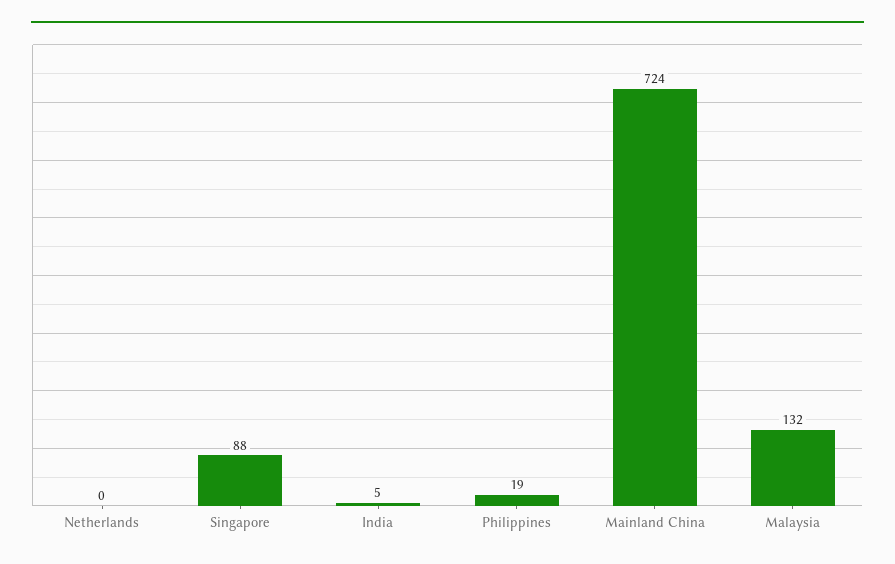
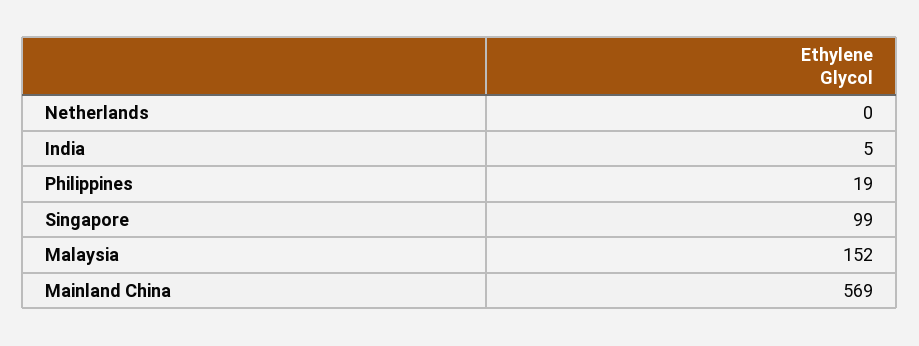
Singapore: 88 -> 99
Mainland China: 724 -> 569
Malaysia: 132 -> 152

